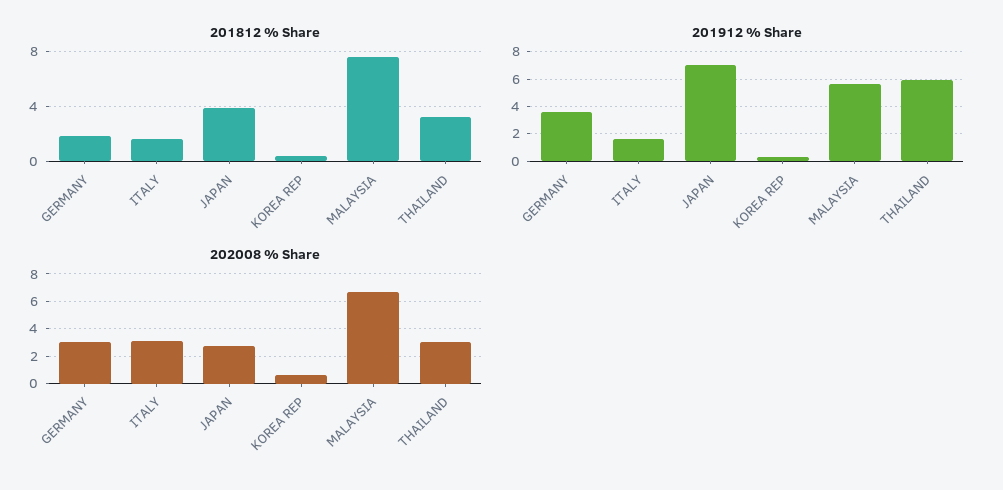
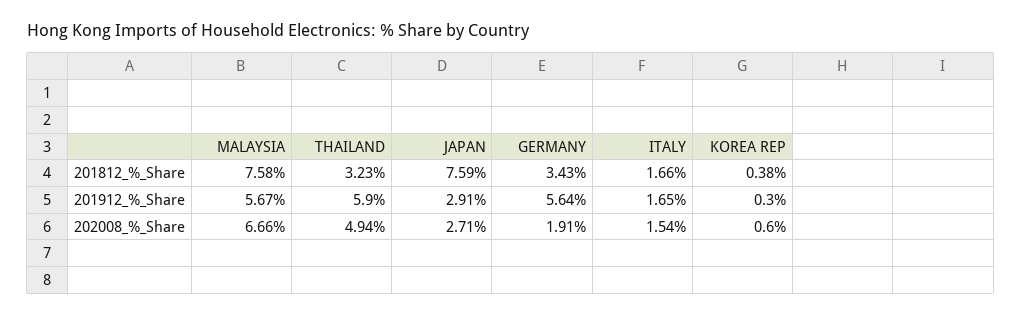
201812 % Share, GERMANY: 2 -> 3.43
201812 % Share, JAPAN: 4 -> 7.59
201912 % Share, GERMANY: 3.5 -> 5.64
201912 % Share, JAPAN: 7 -> 2.91
202008 % Share, GERMANY: 3 -> 1.91
202008 % Share, ITALY: 3 -> 1.54
202008 % Share, THAILAND: 3 -> 4.94

